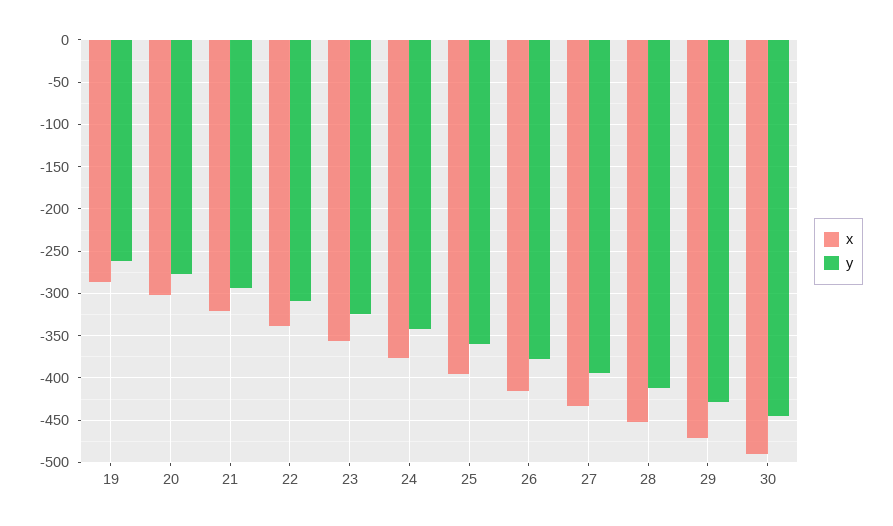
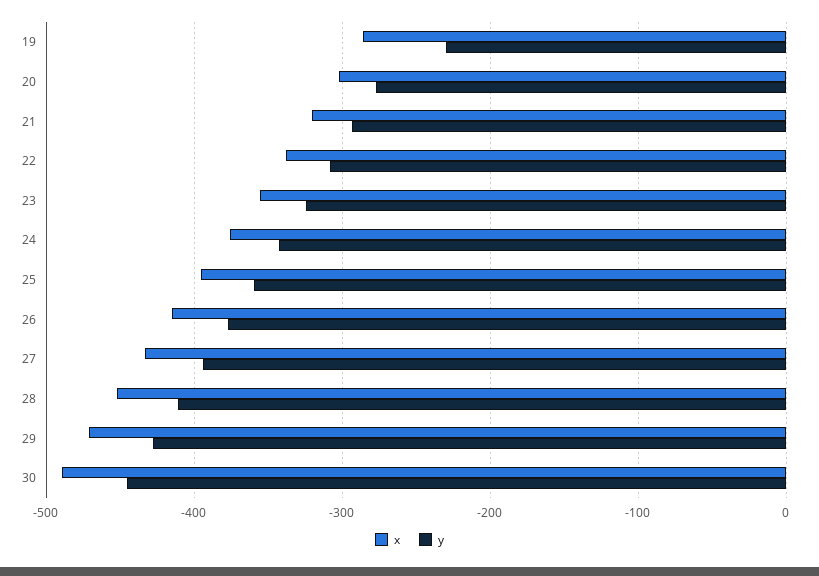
y, 19: -260 -> -230

